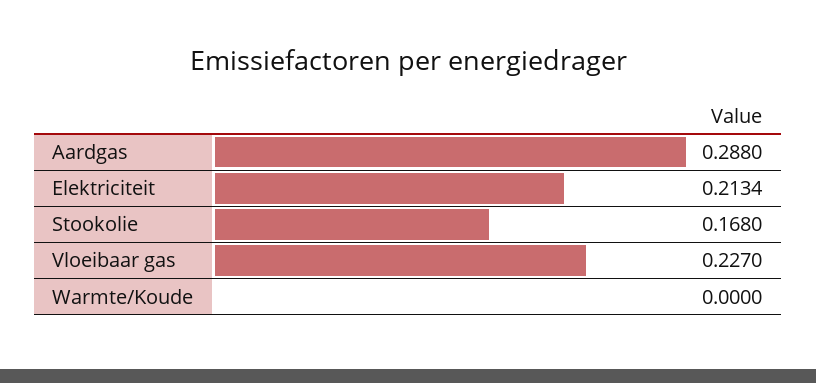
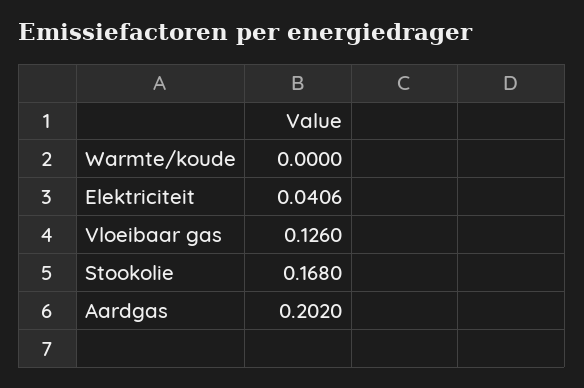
Aardgas: 0.288 -> 0.202
Elektriciteit: 0.2134 -> 0.0406
Vloeibaar gas: 0.227 -> 0.126

